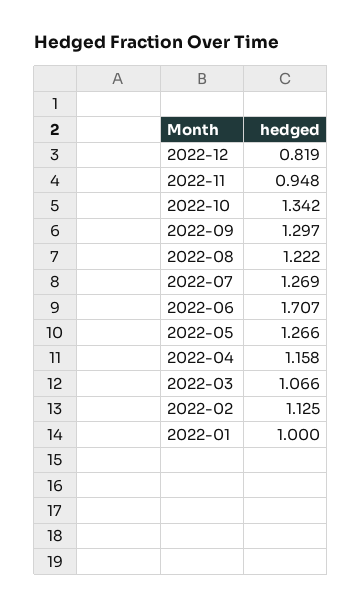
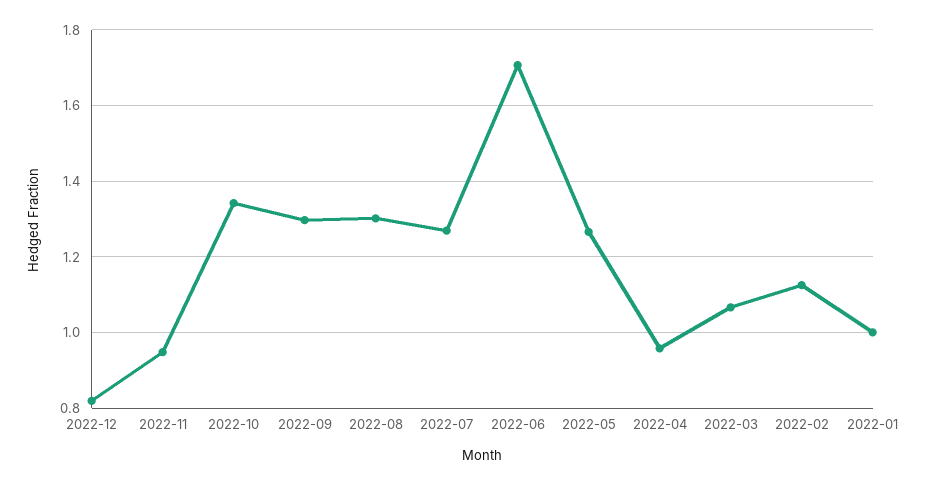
2022-08: 1.222 -> 1.3
2022-04: 1.158 -> 0.96

